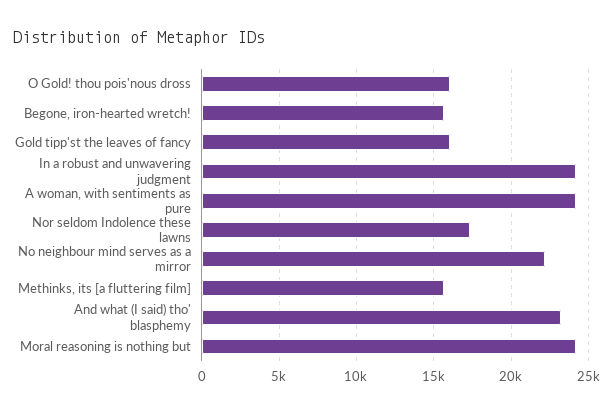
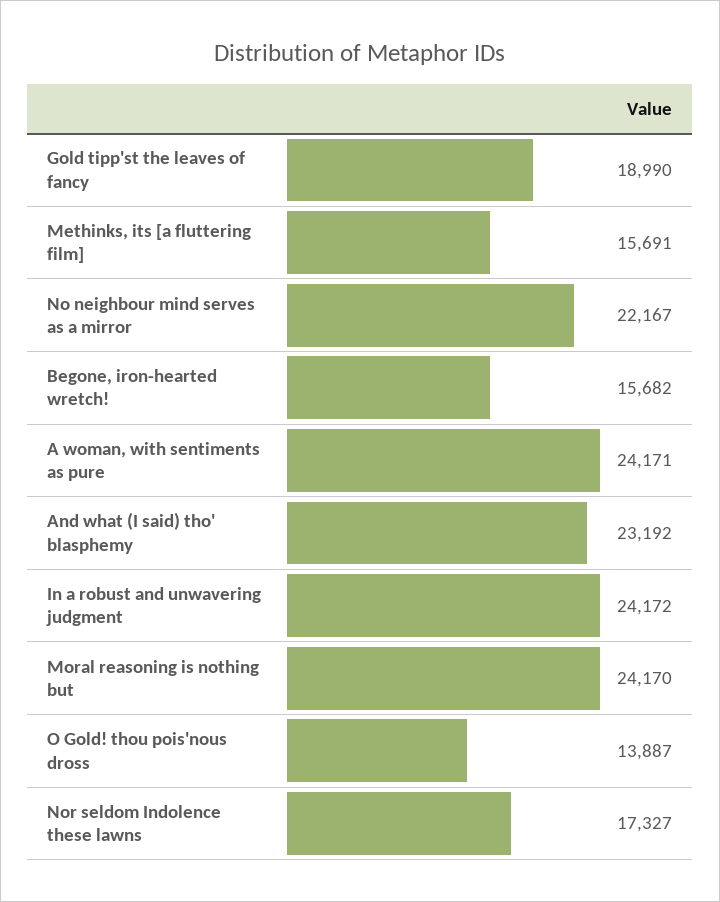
O Gold! thou pois'nous dross: 16000 -> 13887
Gold tipp'st the leaves of fancy: 16000 -> 18990

